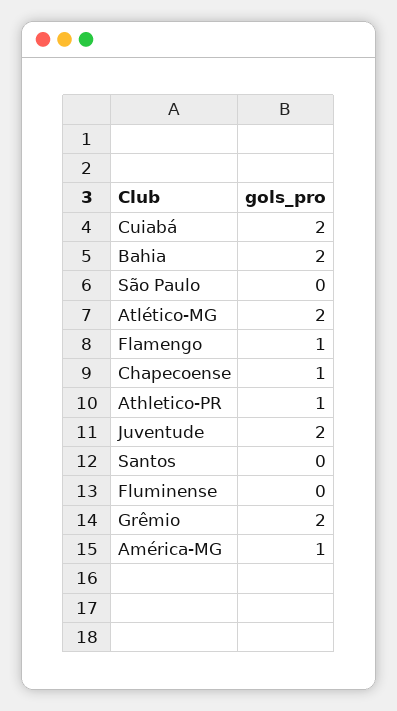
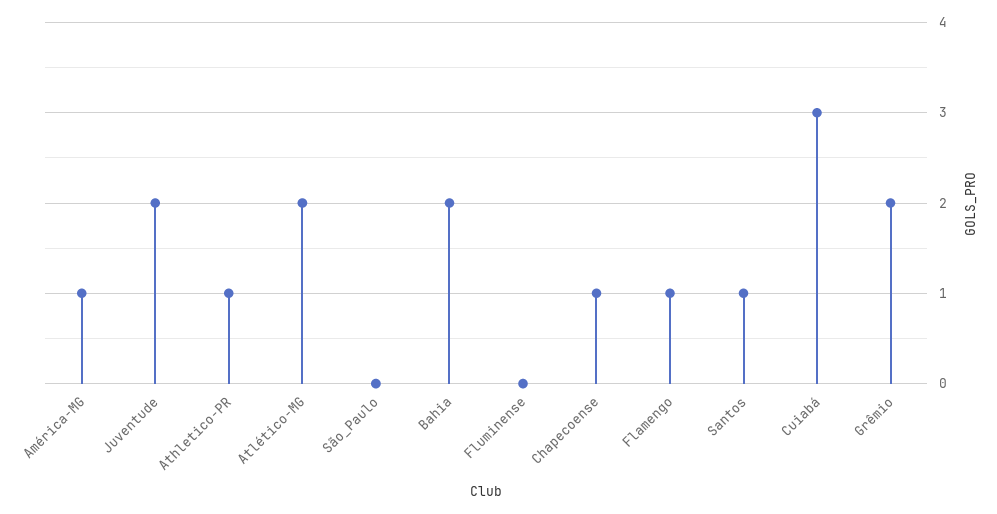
Cuiabá: 2 -> 3
Santos: 0 -> 1

